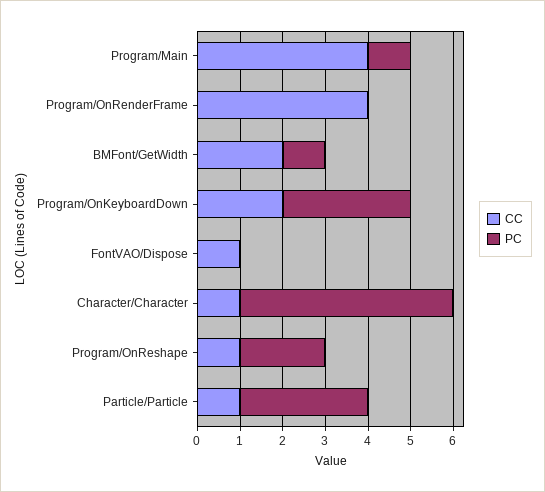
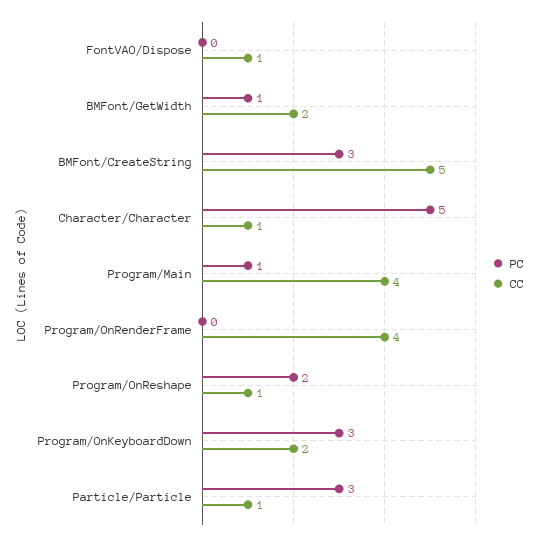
PC, BMFont/CreateString: none -> 3
CC, BMFont/CreateString: none -> 5

